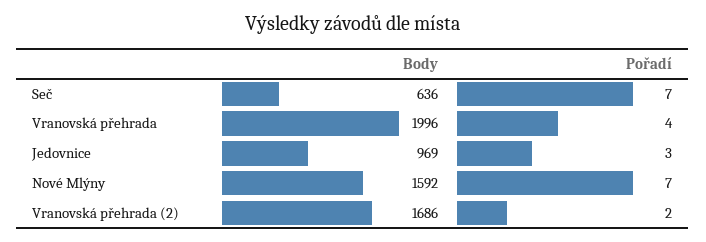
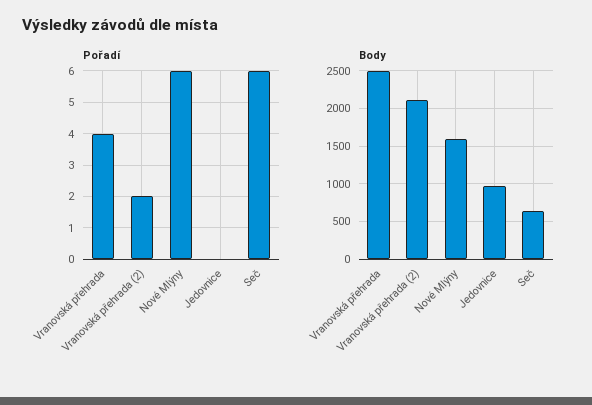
Pořadí, Seč: 7 -> 6
Body, Vranovská přehrada: 1996 -> 2500
Pořadí, Jedovnice: 3 -> 0
Pořadí, Nové Mlýny: 7 -> 6
Body, Vranovská přehrada (2): 1686 -> 2100

